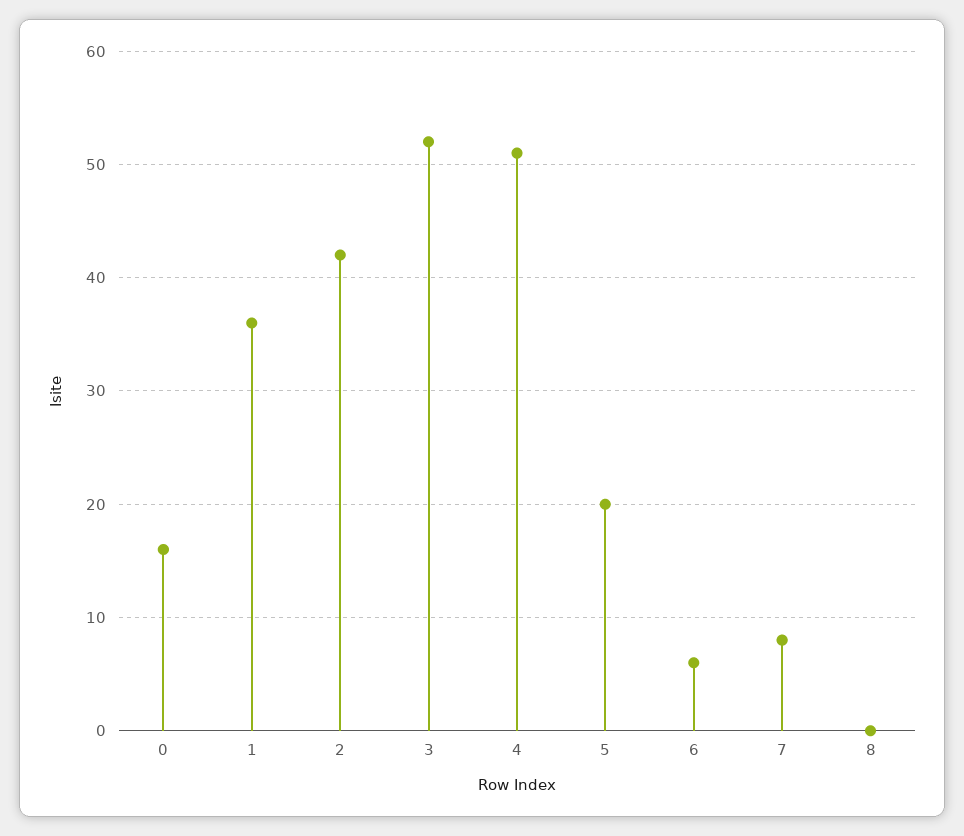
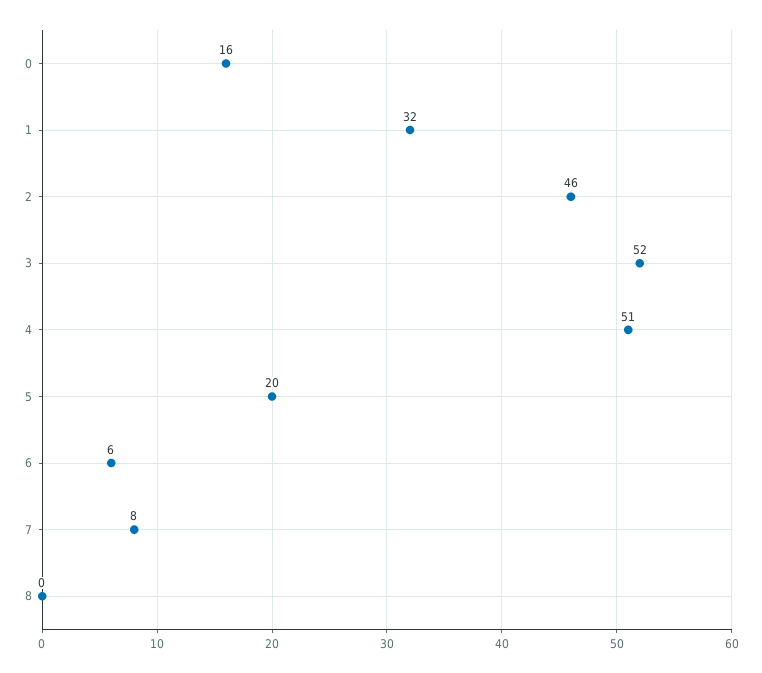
1: 36 -> 32
2: 42 -> 46

